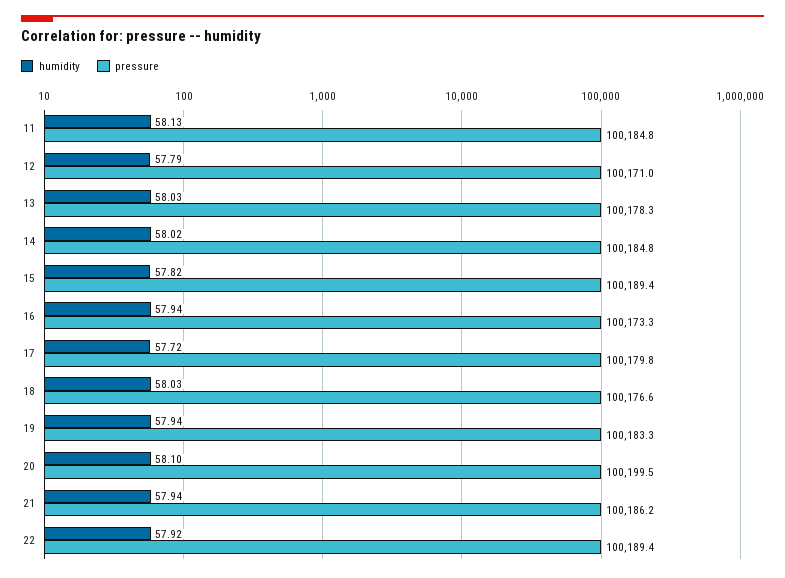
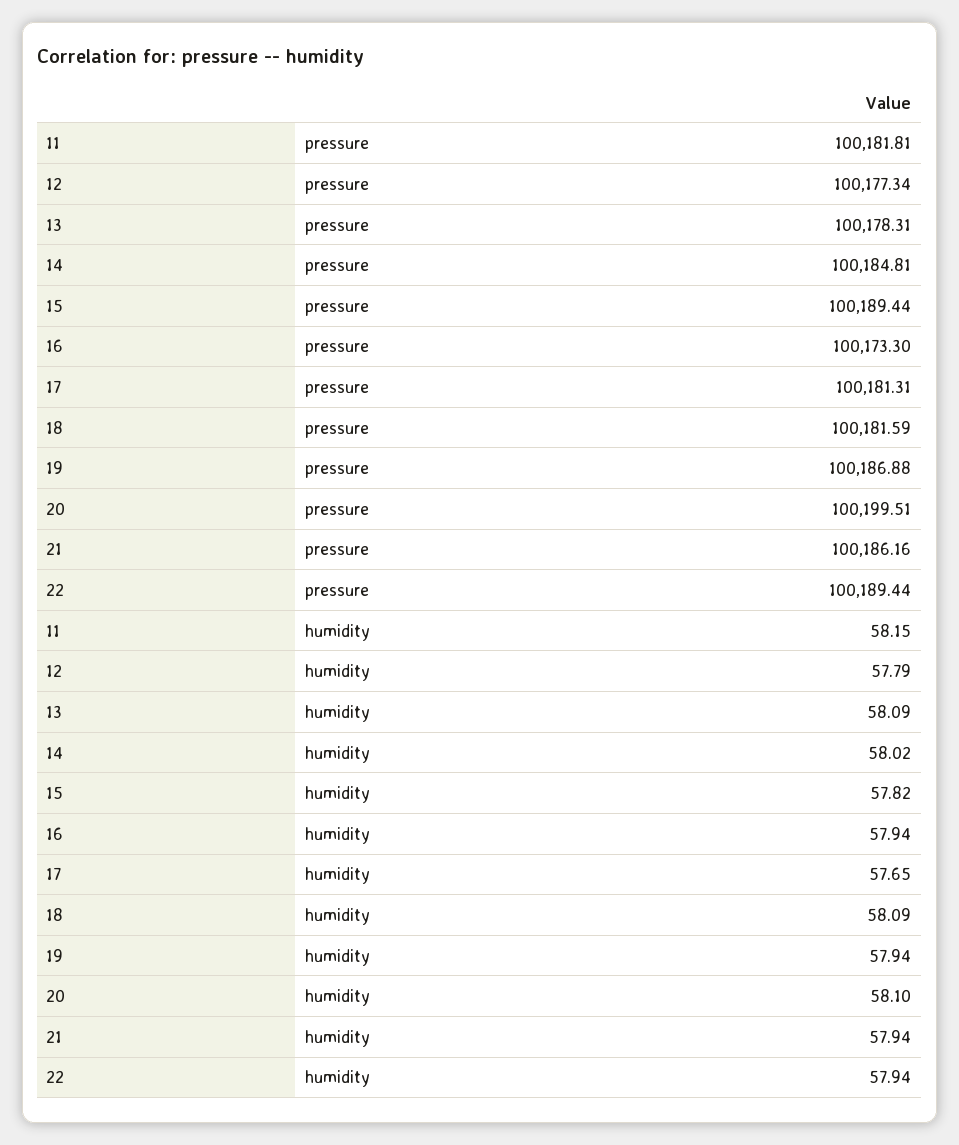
humidity, 11: 58.13 -> 58.15
pressure, 11: 100184.8 -> 100181.81
pressure, 12: 100171 -> 100177.34
humidity, 13: 58.03 -> 58.09
humidity, 17: 57.72 -> 57.65
pressure, 17: 100179.8 -> 100181.31
humidity, 18: 58.03 -> 58.09
pressure, 18: 100176.6 -> 100181.59
pressure, 19: 100183.3 -> 100186.88
humidity, 22: 57.92 -> 57.94

